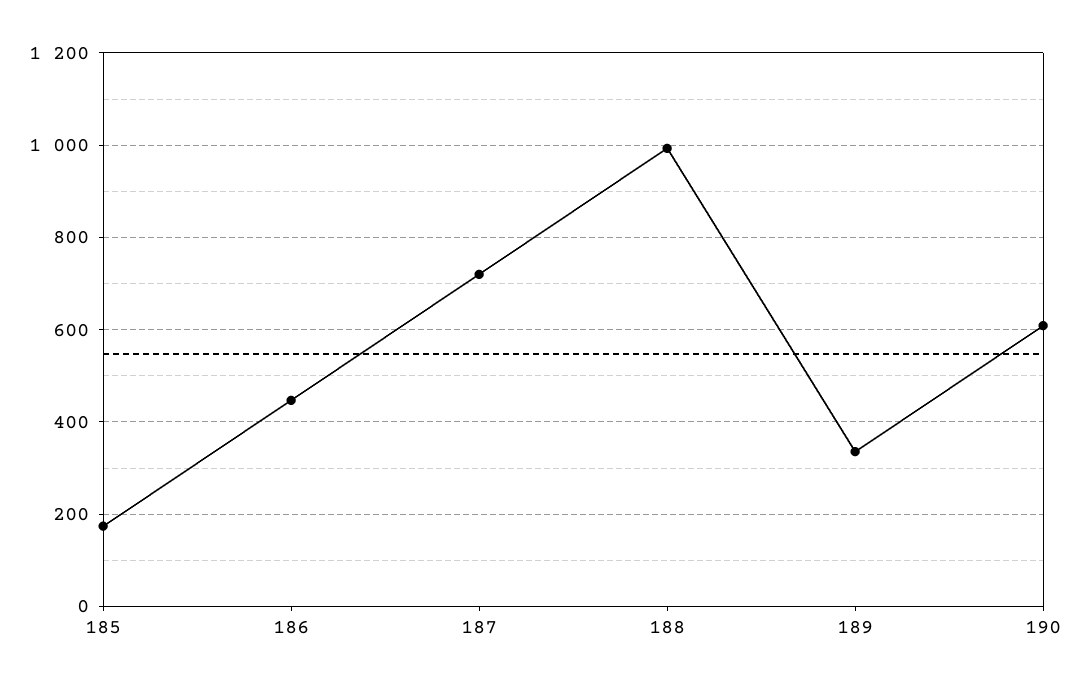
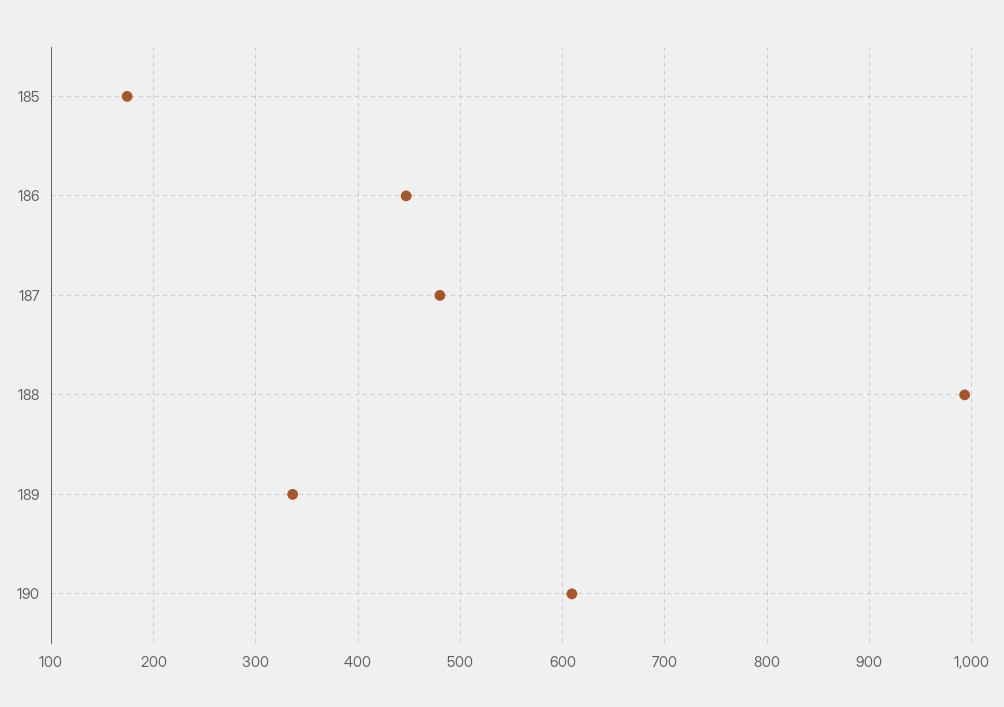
187: 720 -> 480

